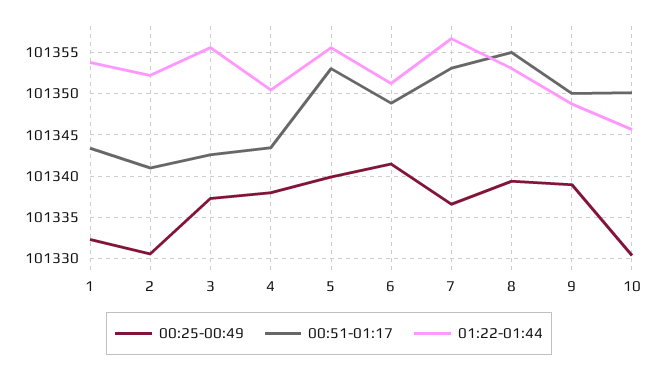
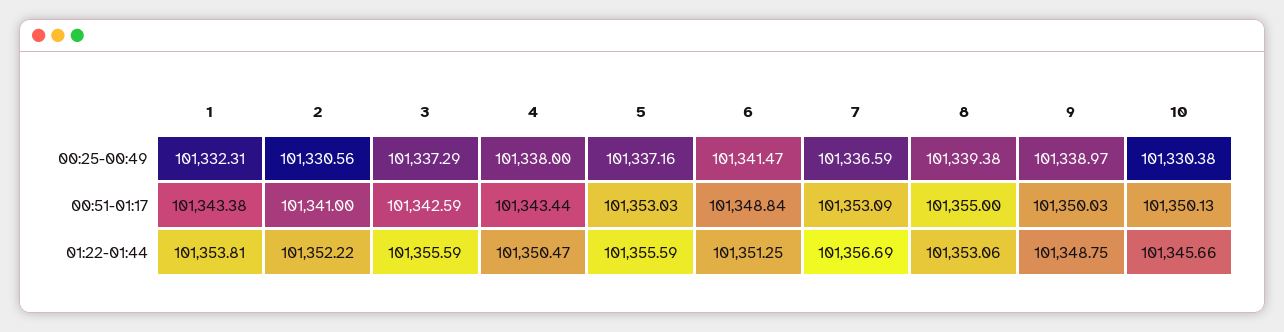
00:25-00:49, 5: 101340 -> 101337.16

